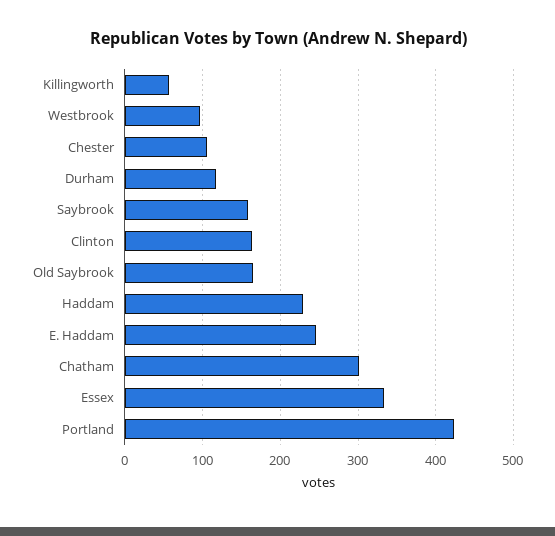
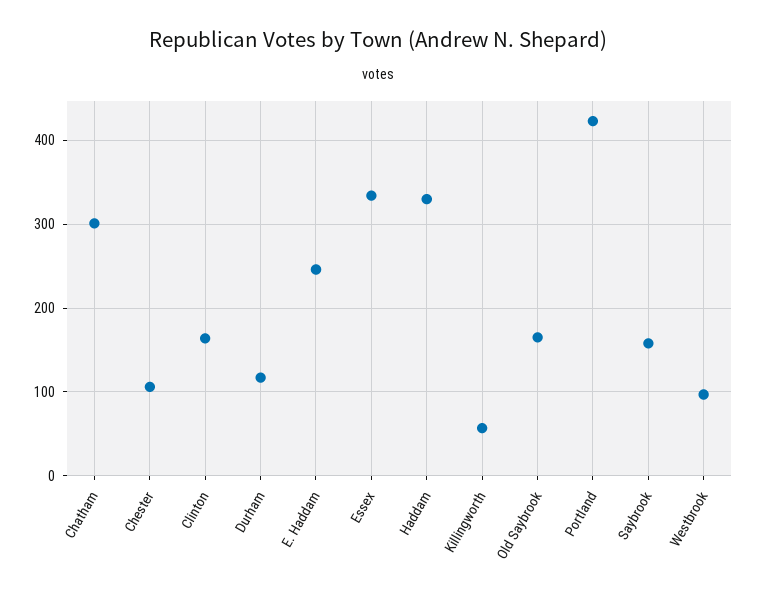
Haddam: 230 -> 330

